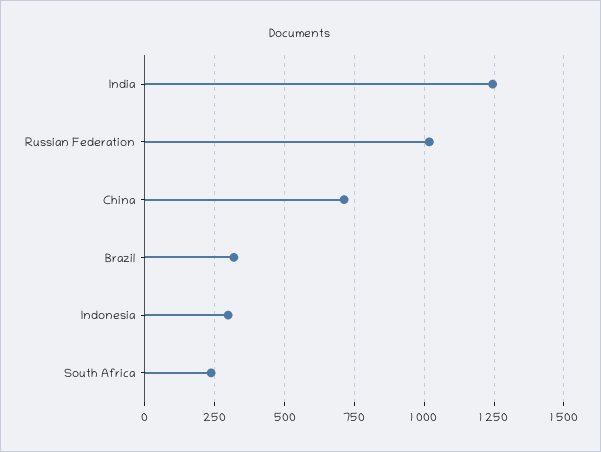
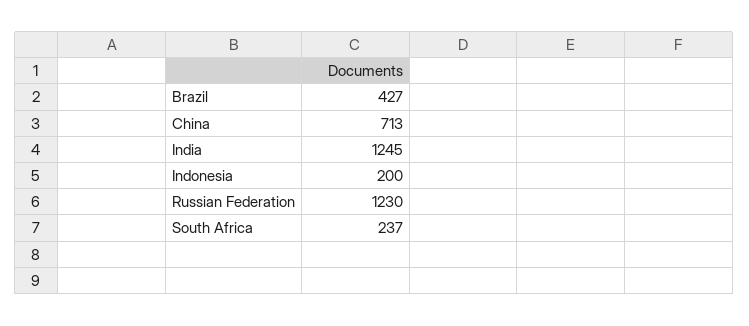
Russian Federation: 1025 -> 1230
Brazil: 325 -> 427
Indonesia: 300 -> 200

